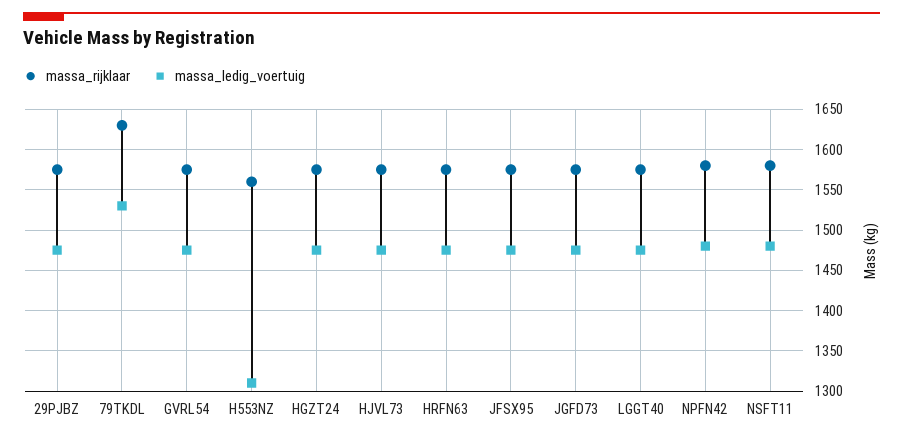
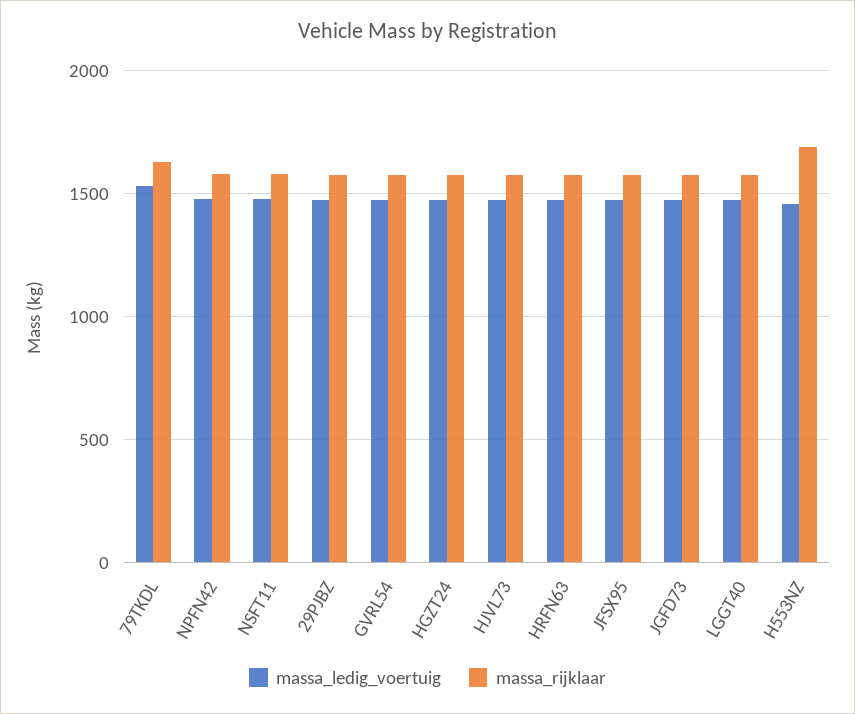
massa_rijklaar, H553NZ: 1560 -> 1700
massa_ledig_voertuig, H553NZ: 1310 -> 1450

